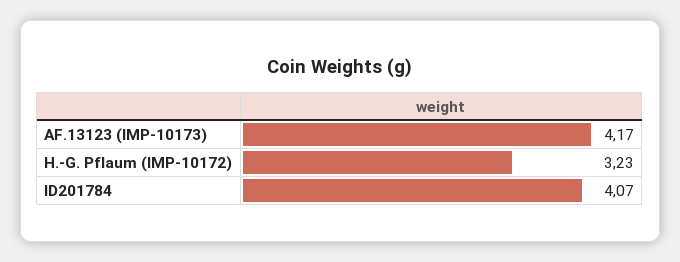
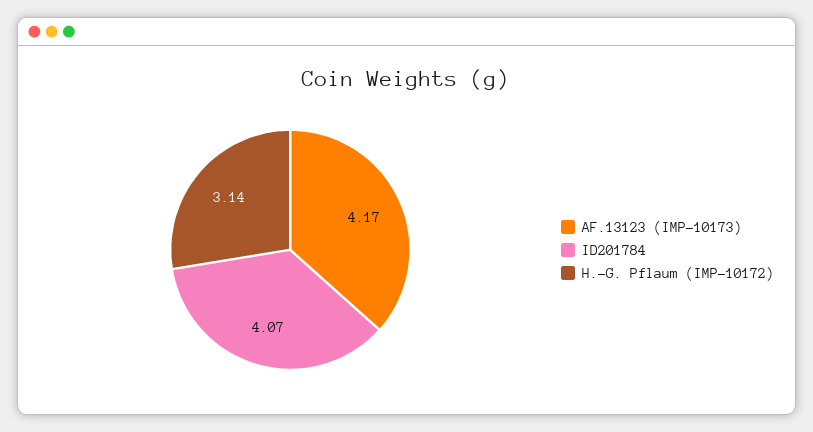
H.-G. Pflaum (IMP-10172): 3.23 -> 3.14

